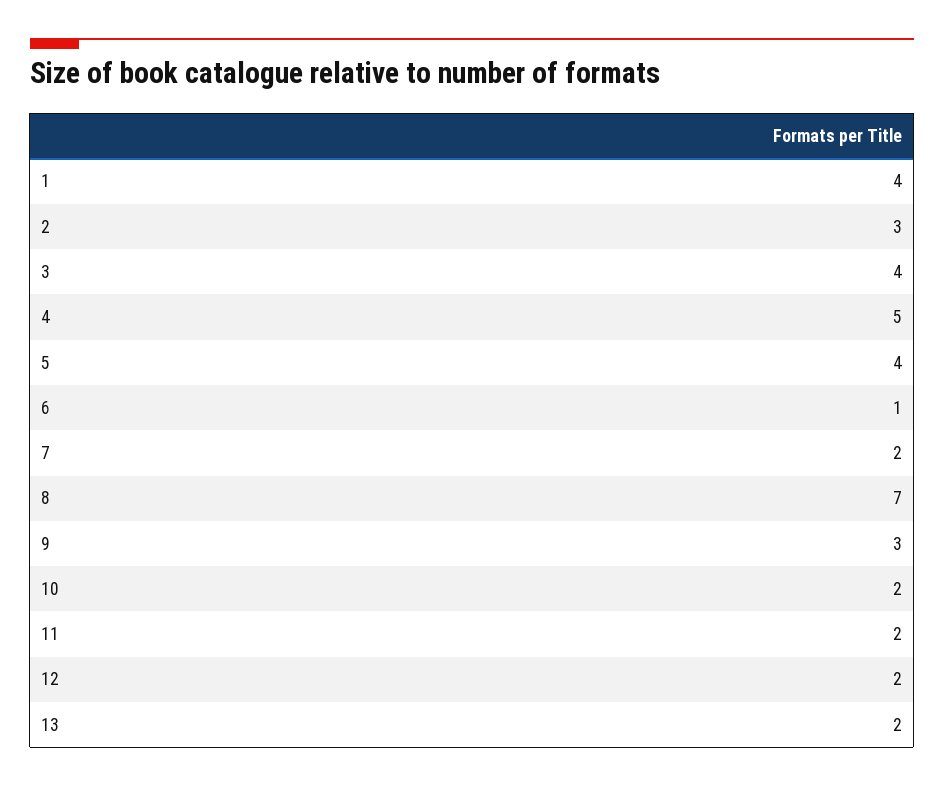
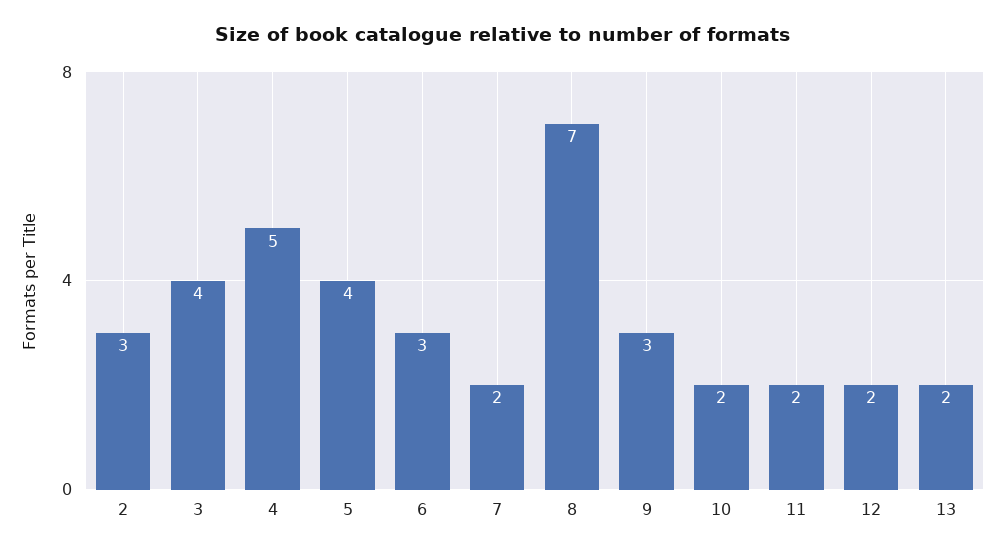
1: 4 -> none
6: 1 -> 3

